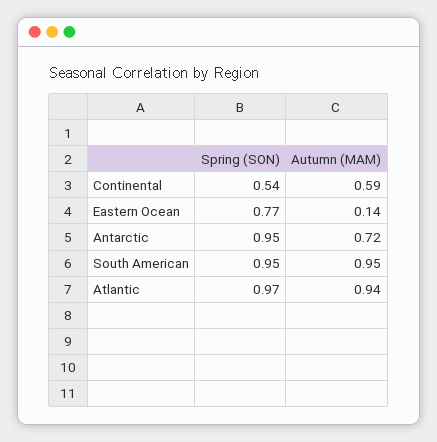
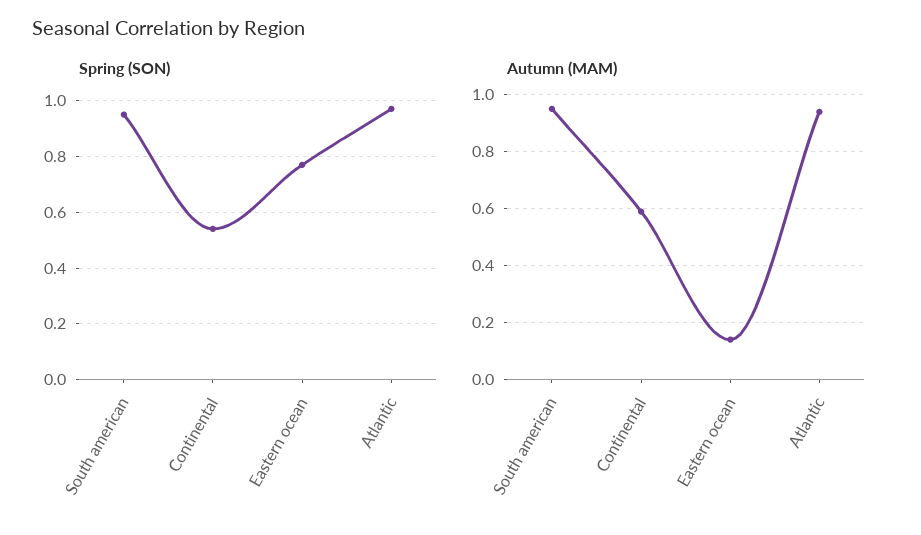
Spring (SON), Antarctic: 0.95 -> none
Autumn (MAM), Antarctic: 0.72 -> none

